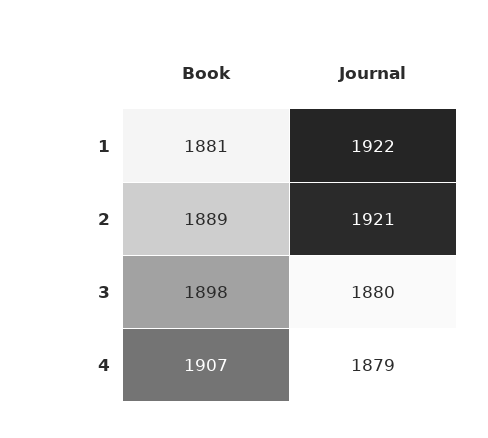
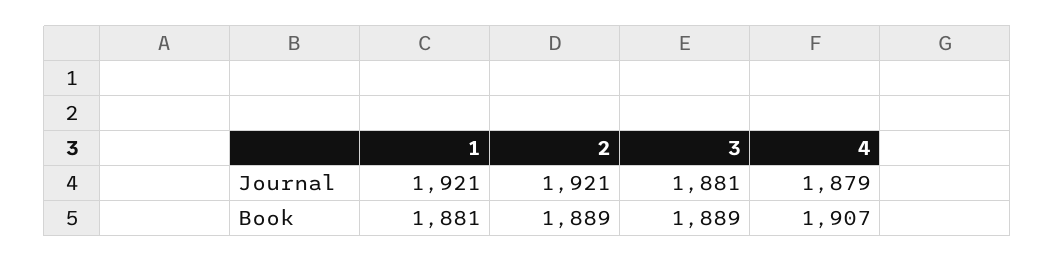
Journal, 1: 1922 -> 1921
Book, 3: 1898 -> 1889
Journal, 3: 1880 -> 1881

